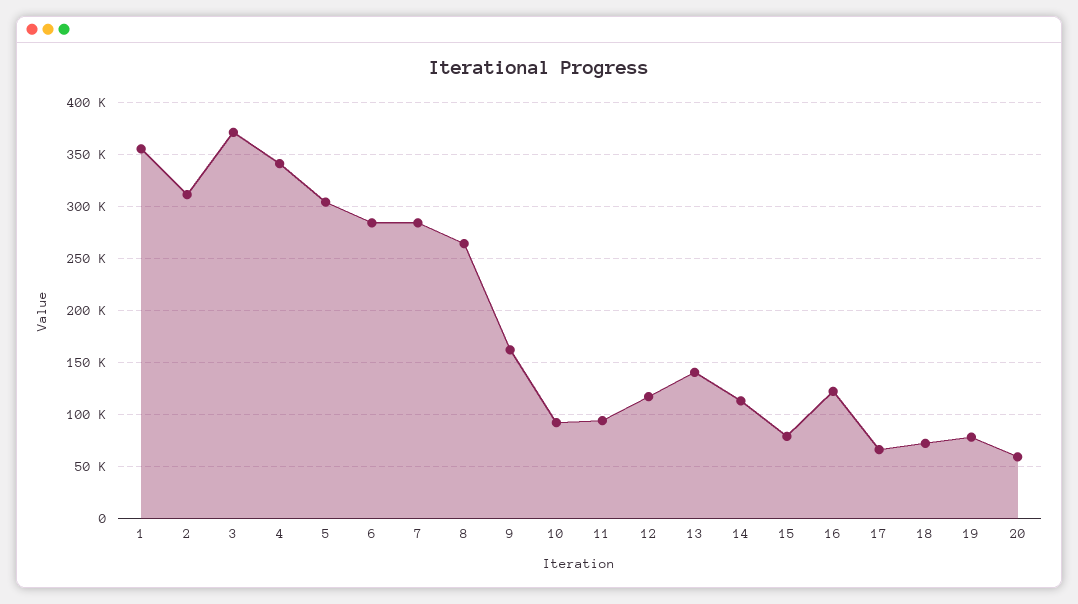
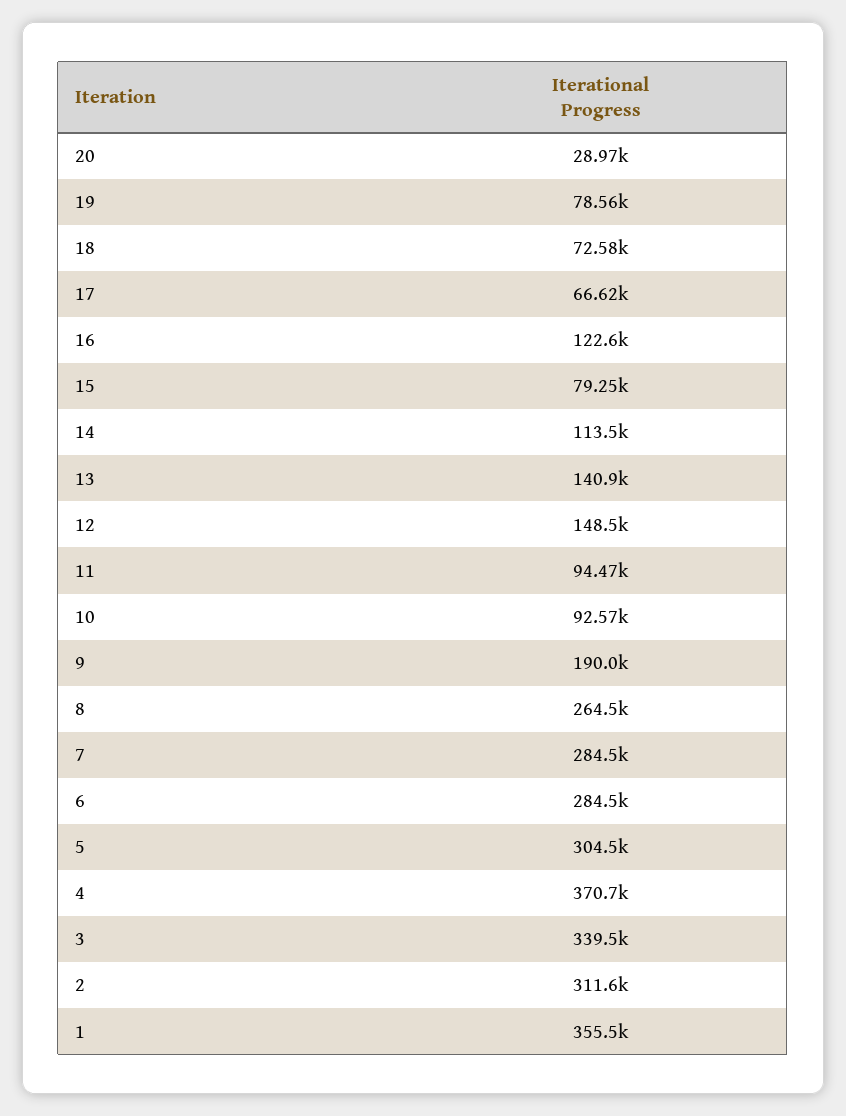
3: 370000 -> 339500
4: 340000 -> 370700
9: 160000 -> 190000
12: 120000 -> 148500
20: 60000 -> 28970

